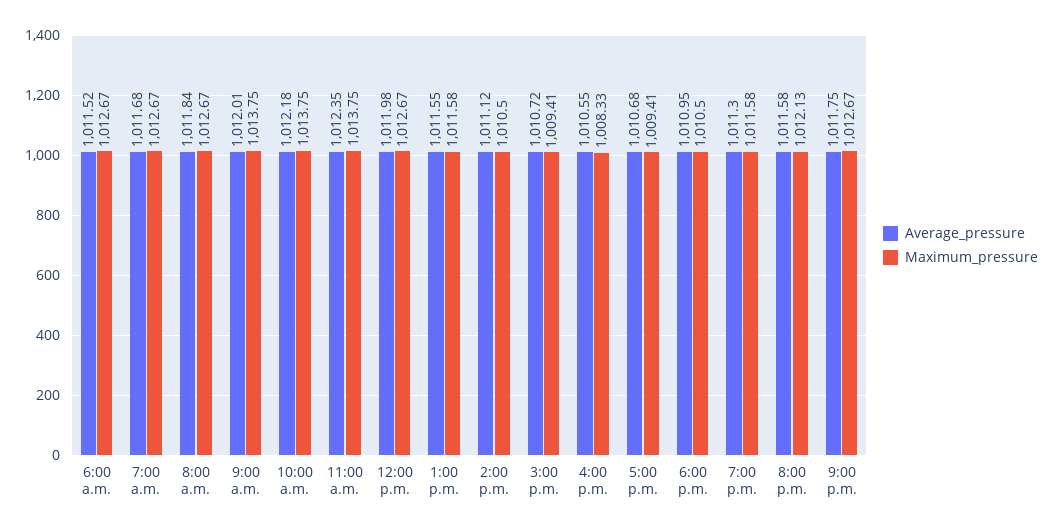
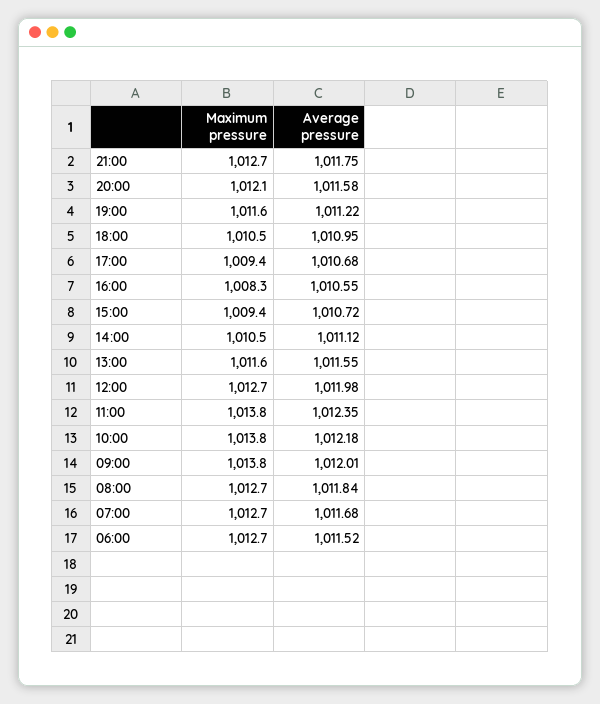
Average_pressure, 7:00 p.m.: 1011.3 -> 1011.22

